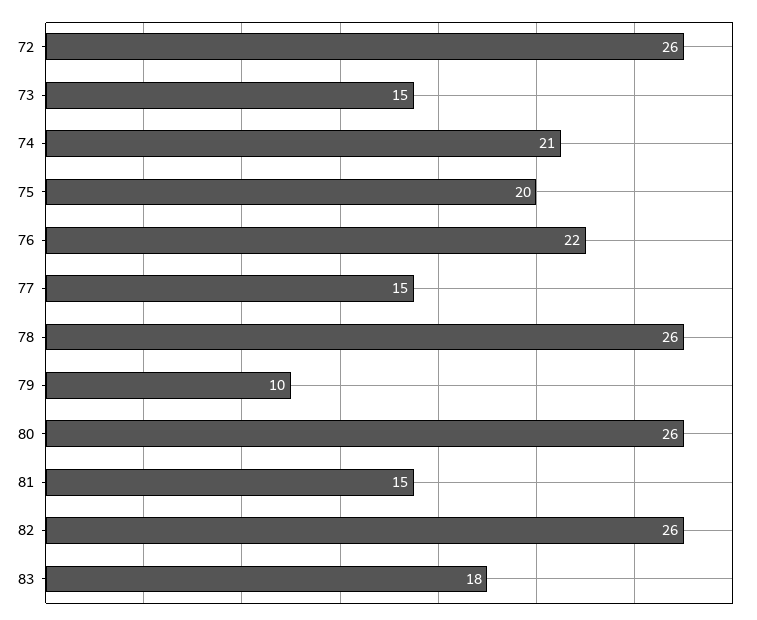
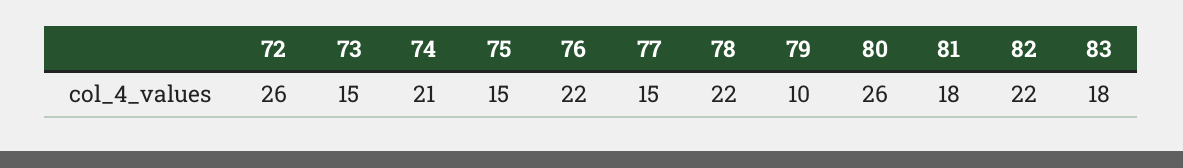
75: 20 -> 15
78: 26 -> 22
81: 15 -> 18
82: 26 -> 22

